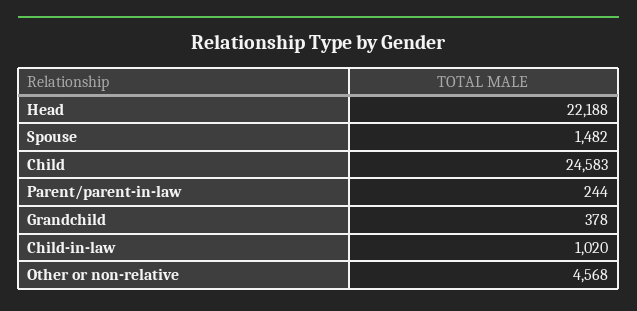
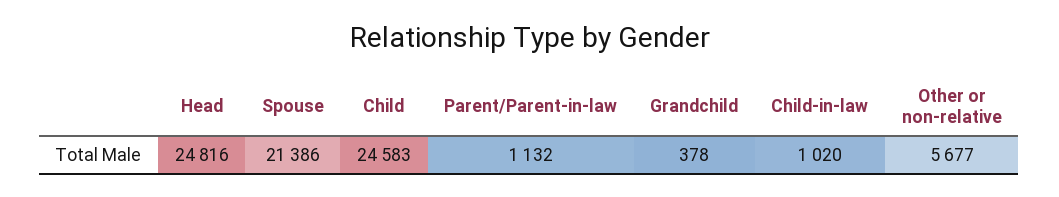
Head: 22188 -> 24816
Spouse: 1482 -> 21386
Parent/parent-in-law: 244 -> 1132
Other or non-relative: 4568 -> 5677

